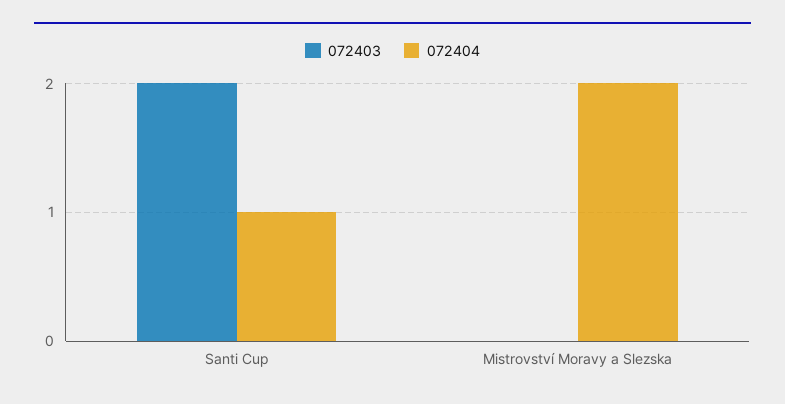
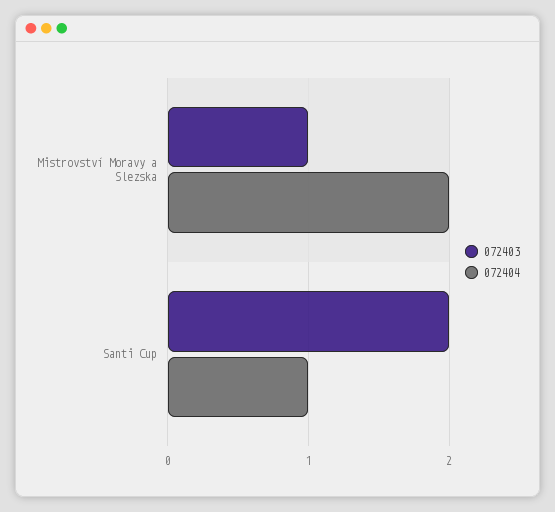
072403, Mistrovství Moravy a Slezska: 0 -> 1

